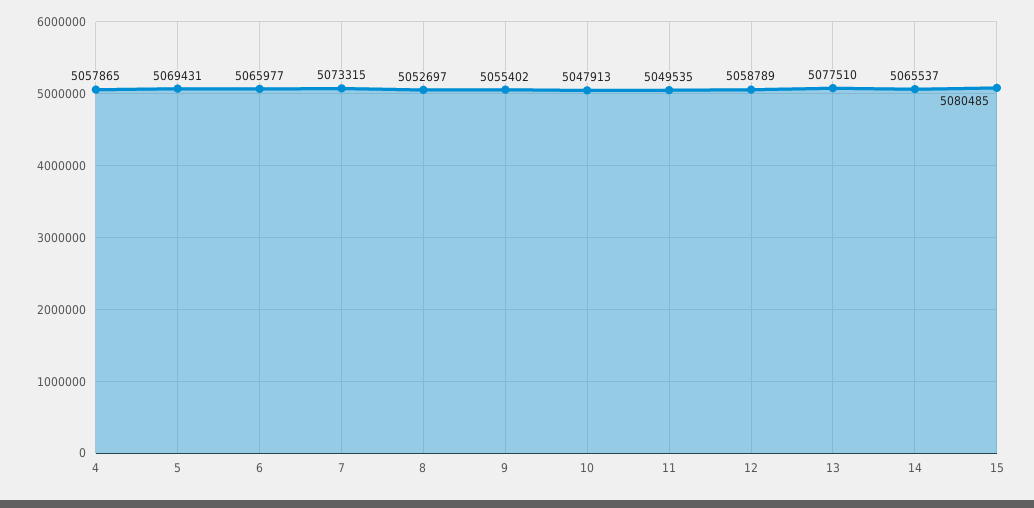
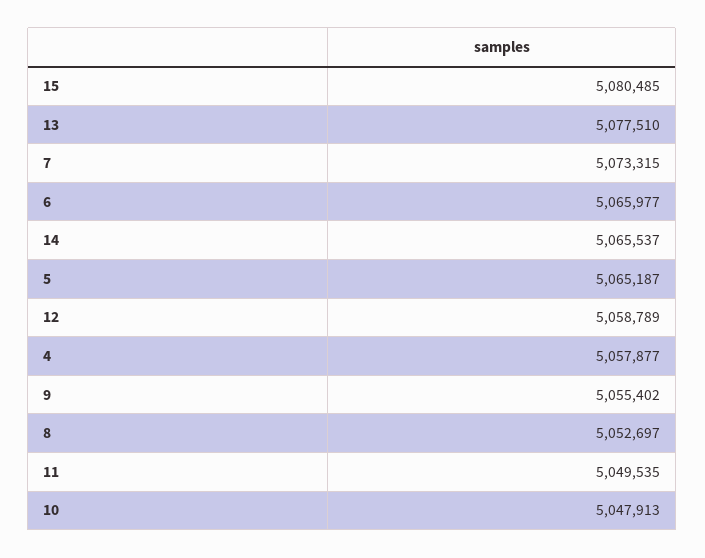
4: 5057865 -> 5057877
5: 5069431 -> 5065187

